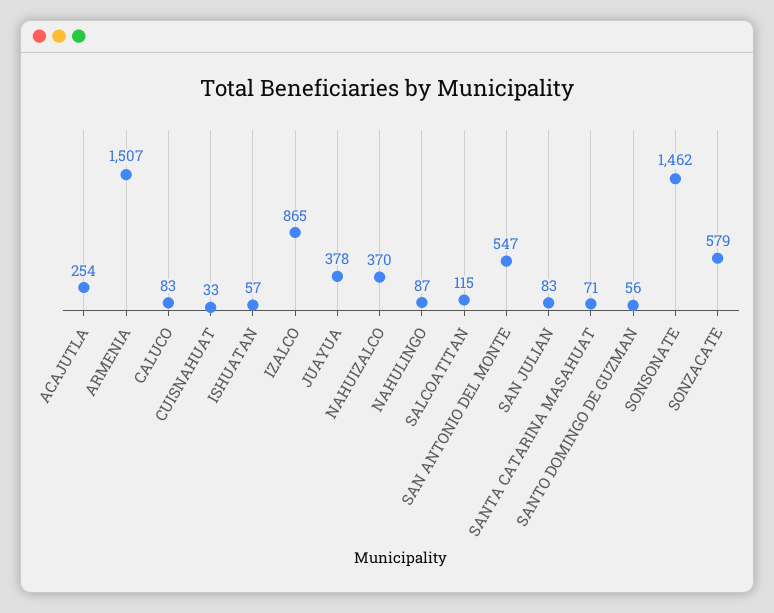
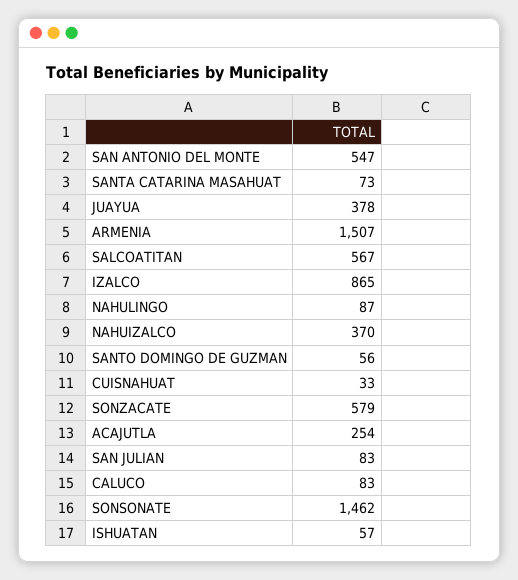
SALCOATITAN: 115 -> 567
SANTA CATARINA MASAHUAT: 71 -> 73

